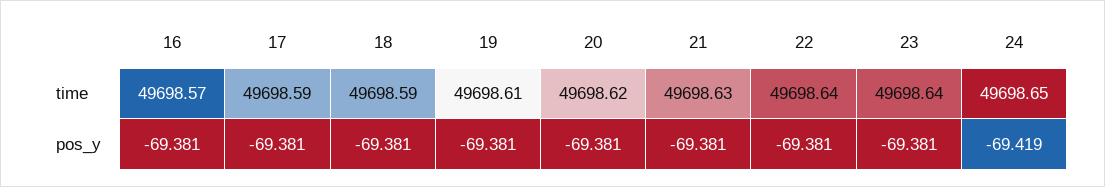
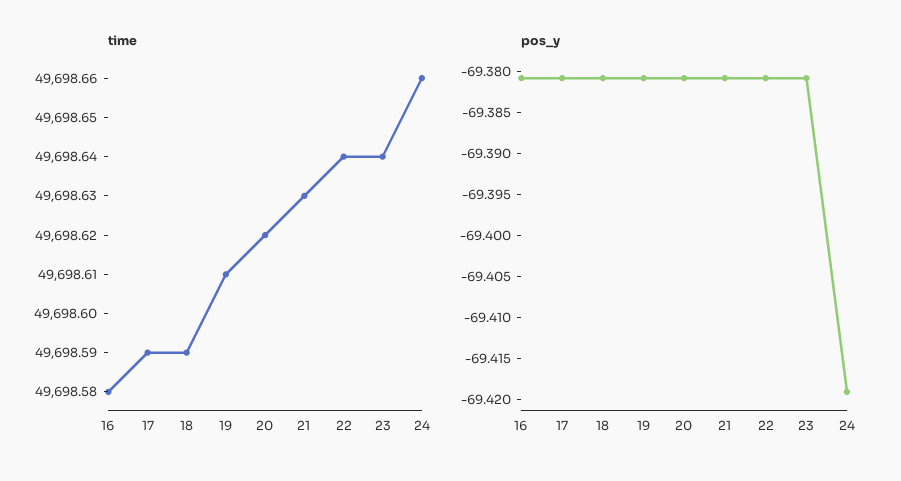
time, 16: 49698.57 -> 49698.58
time, 24: 49698.65 -> 49698.66

